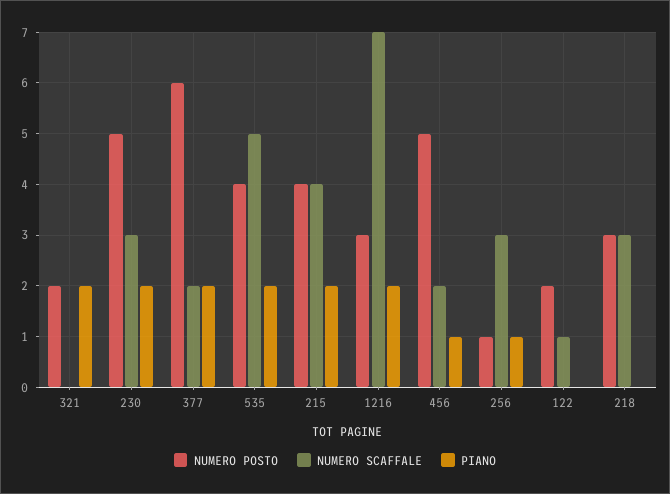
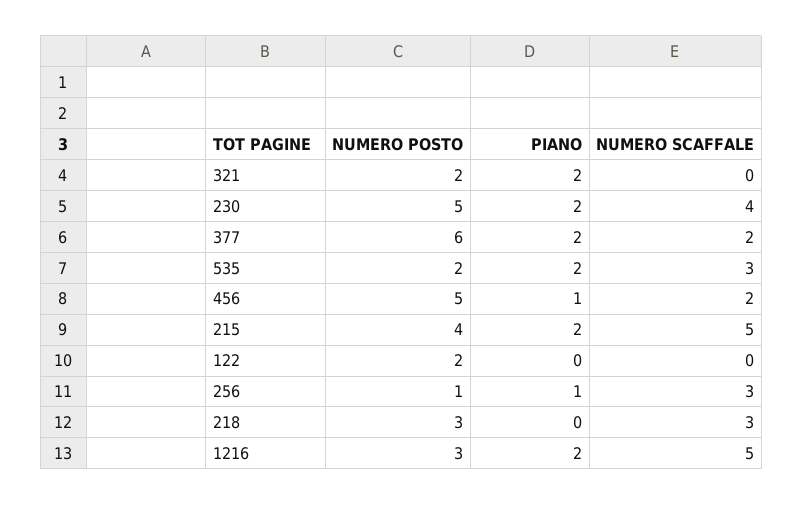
NUMERO SCAFFALE, 230: 3 -> 4
NUMERO POSTO, 535: 4 -> 2
NUMERO SCAFFALE, 535: 5 -> 3
NUMERO SCAFFALE, 215: 4 -> 5
NUMERO SCAFFALE, 1216: 7 -> 5
NUMERO SCAFFALE, 122: 1 -> 0

